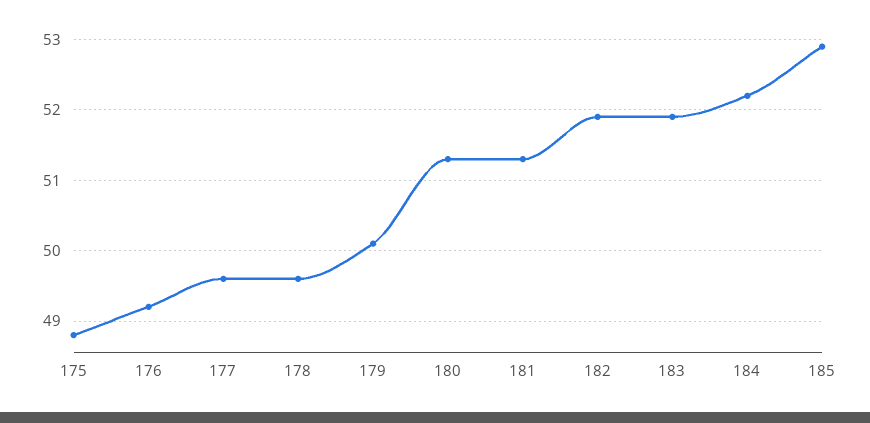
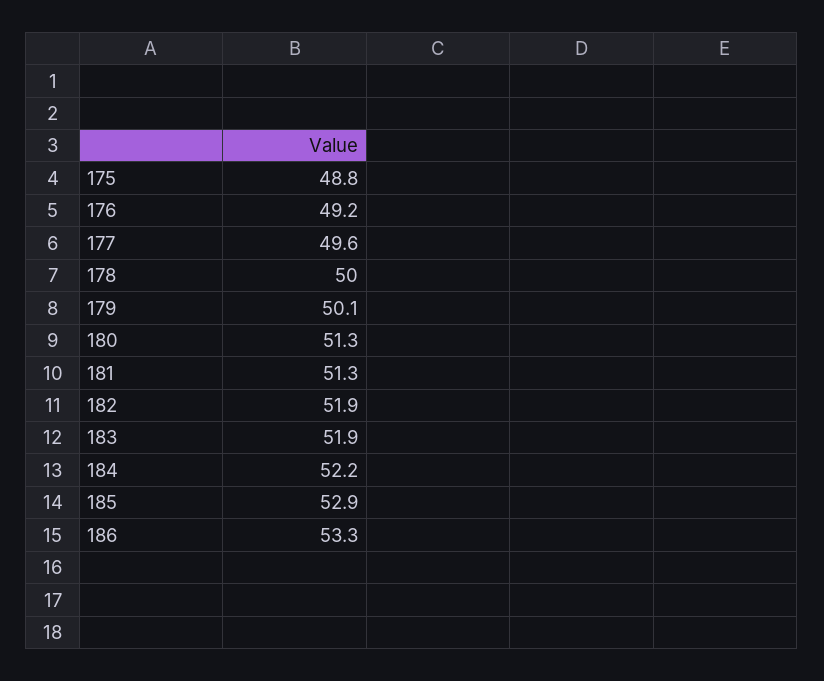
178: 49.6 -> 50
186: none -> 53.3

